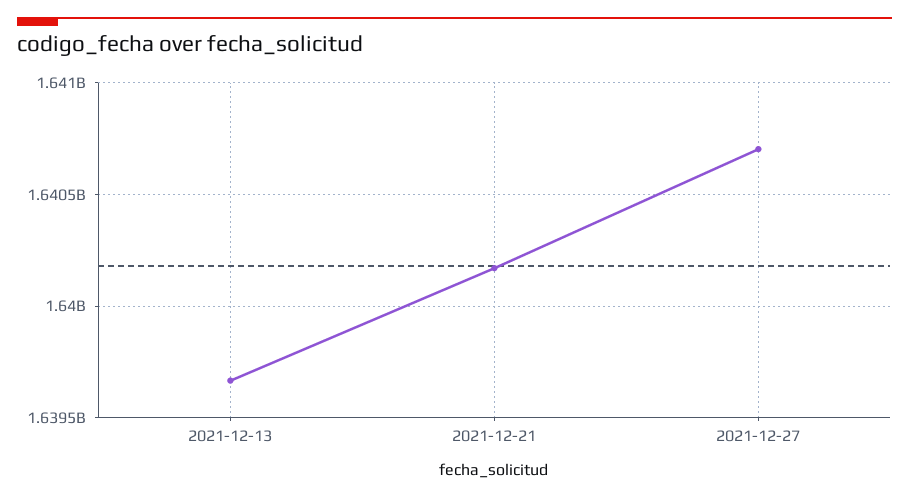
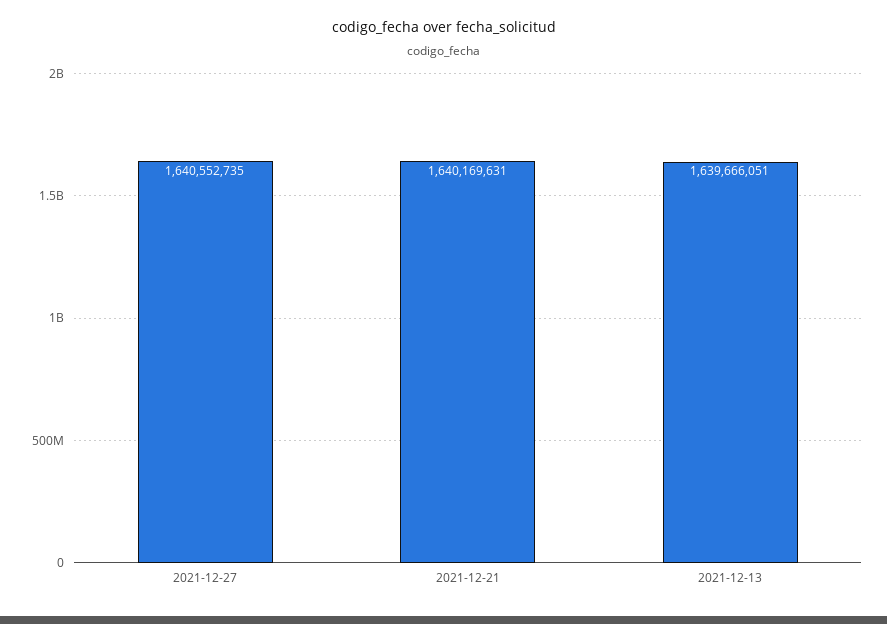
2021-12-27: 1640700000 -> 1640552735

